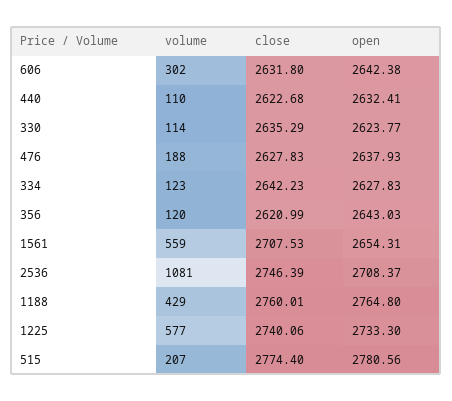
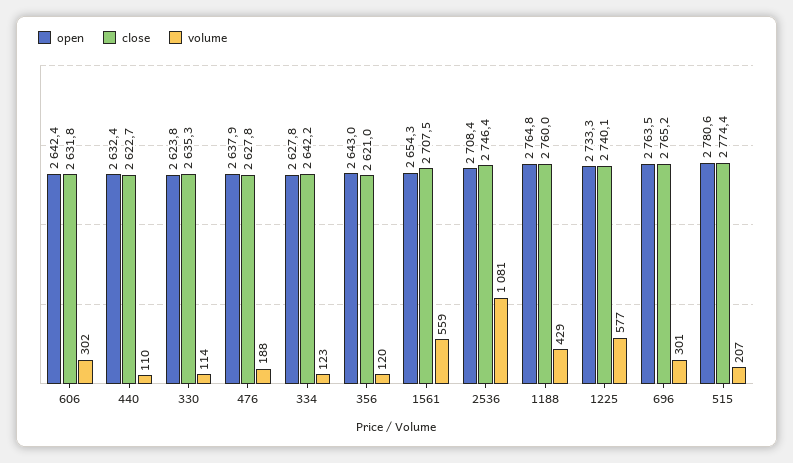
open, 696: none -> 2763.5
close, 696: none -> 2765.2
volume, 696: none -> 301

